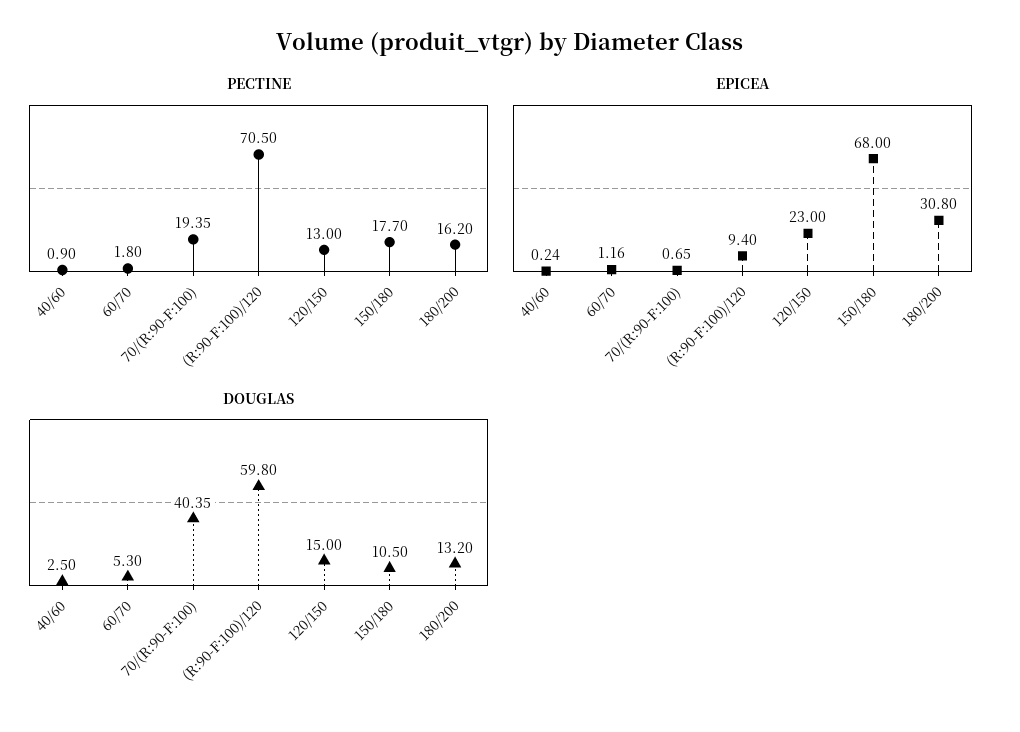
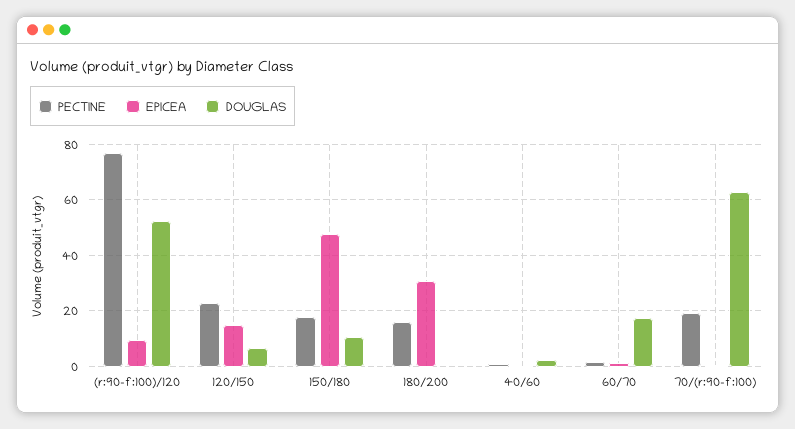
PECTINE, (R:90-F:100)/120: 70.5 -> 77.5
PECTINE, 120/150: 13 -> 22.5
EPICEA, 120/150: 23 -> 15
EPICEA, 150/180: 68 -> 47.5
DOUGLAS, 60/70: 5.3 -> 17.5
DOUGLAS, 70/(R:90-F:100): 40.35 -> 62.5
DOUGLAS, (R:90-F:100)/120: 59.8 -> 52.5
DOUGLAS, 120/150: 15 -> 7.5
DOUGLAS, 180/200: 13.2 -> 0

